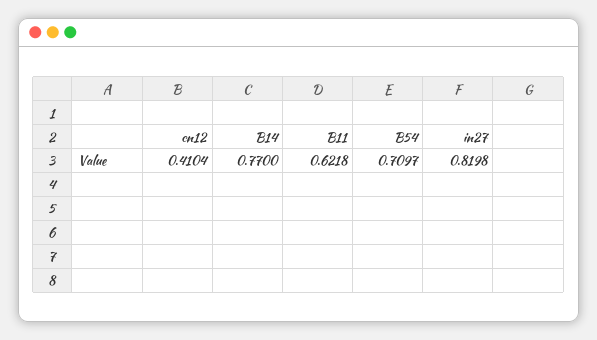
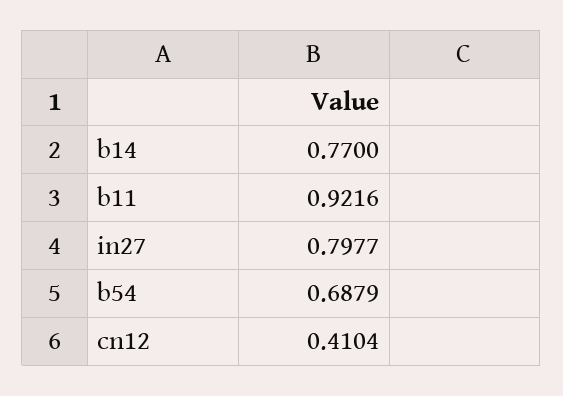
B11: 0.6218 -> 0.9216
B54: 0.7097 -> 0.6879
in27: 0.8198 -> 0.7977

